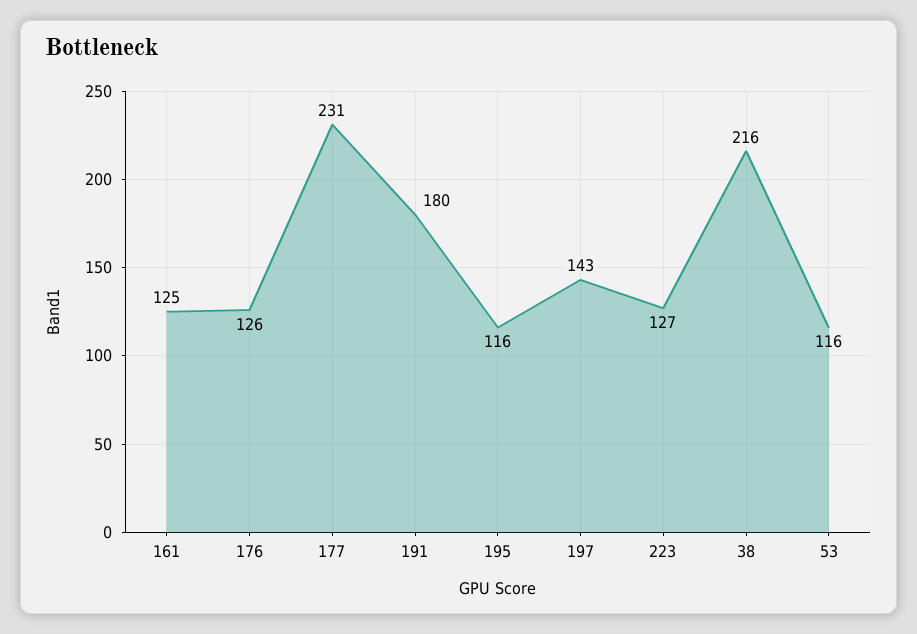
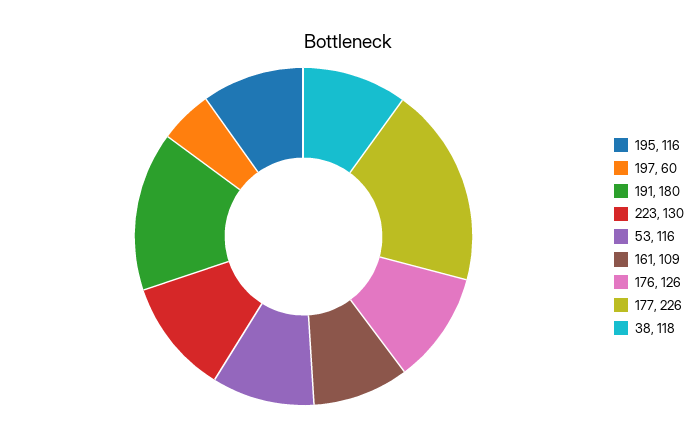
161: 125 -> 109
177: 231 -> 226
197: 143 -> 60
223: 127 -> 130
38: 216 -> 118

